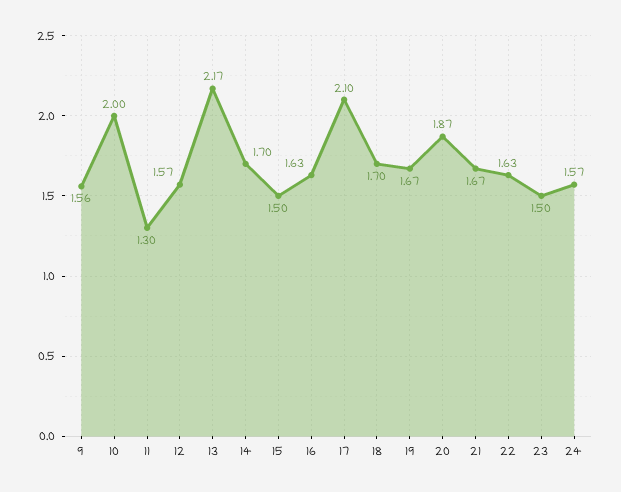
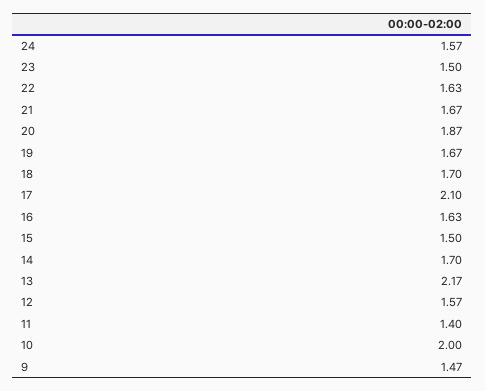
9: 1.56 -> 1.47
11: 1.3 -> 1.4

